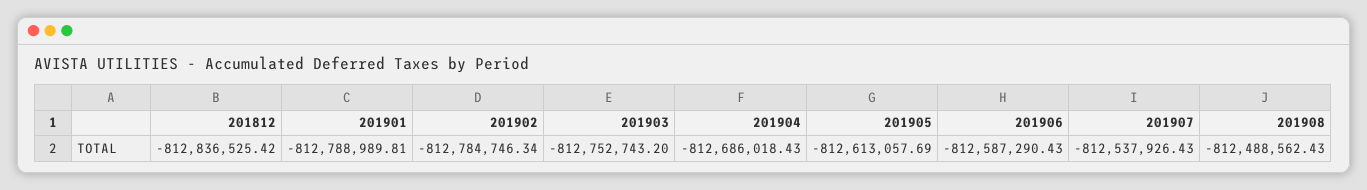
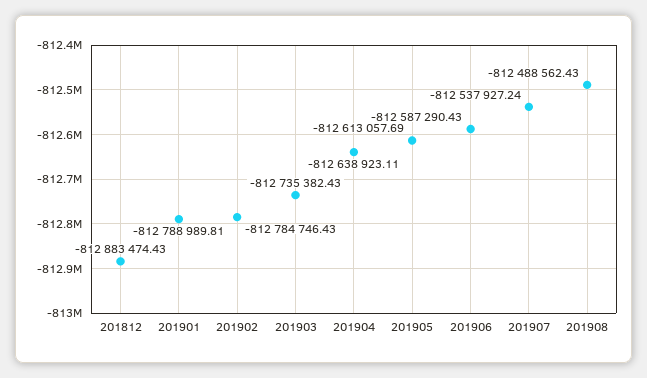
201812: -812836525.42 -> -812883474.43
201902: -812784746.34 -> -812784746.43
201903: -812752743.2 -> -812735382.43
201904: -812686018.43 -> -812638923.11
201907: -812537926.43 -> -812537927.24

